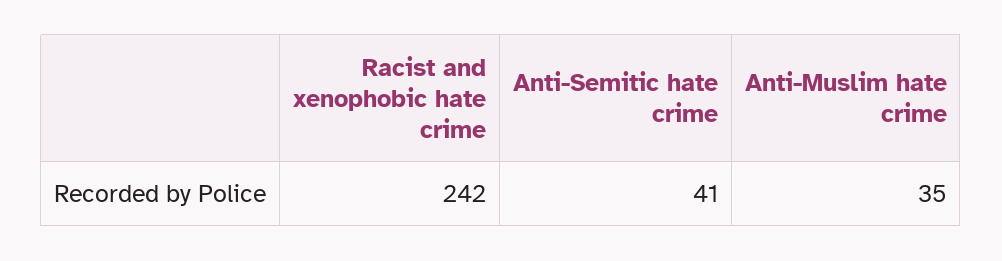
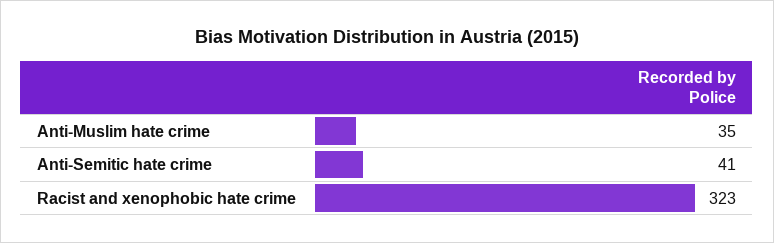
Racist and xenophobic hate crime: 242 -> 323

